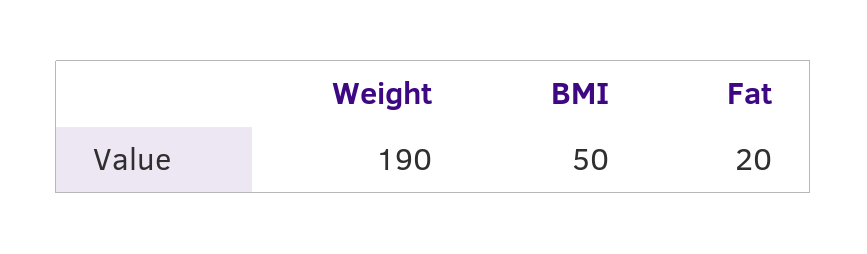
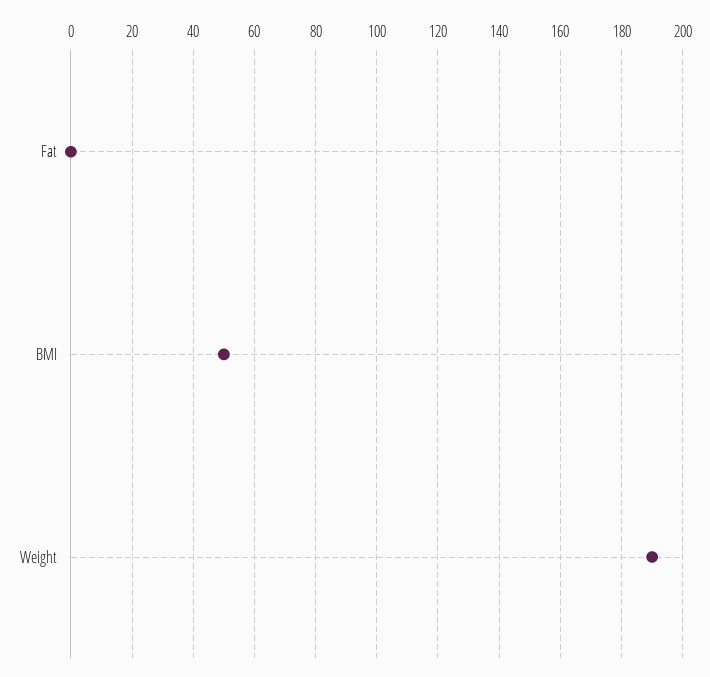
Fat: 20 -> 0

